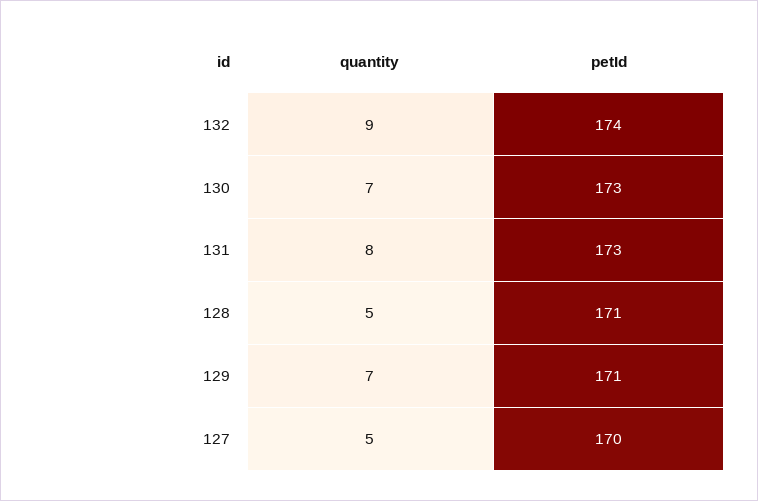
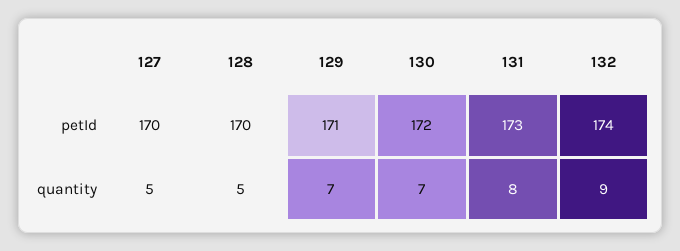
petId, 130: 173 -> 172
petId, 128: 171 -> 170

